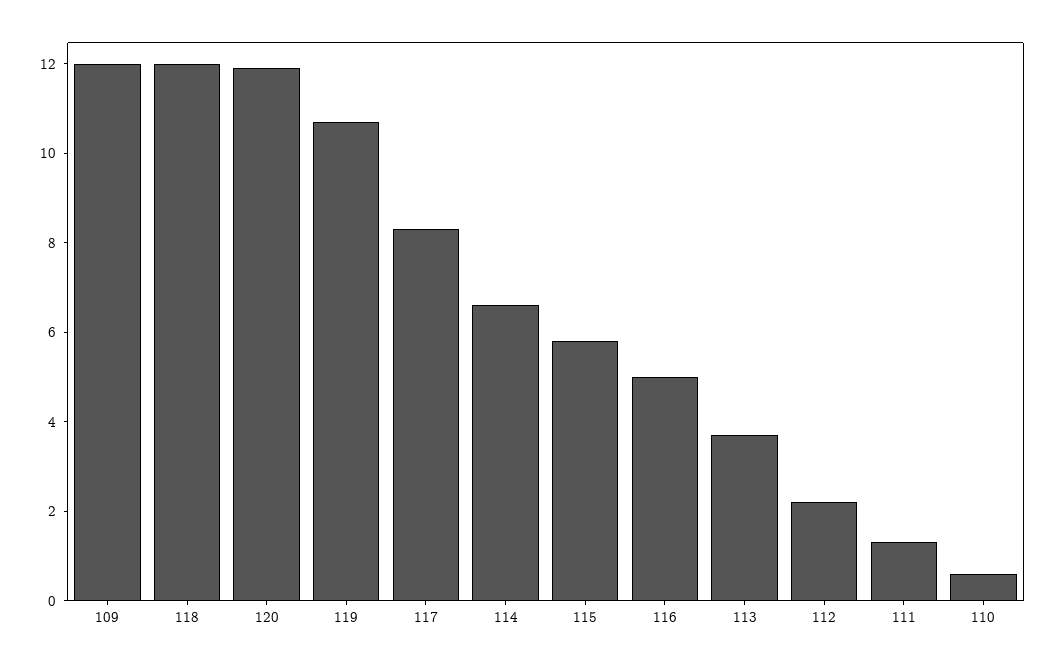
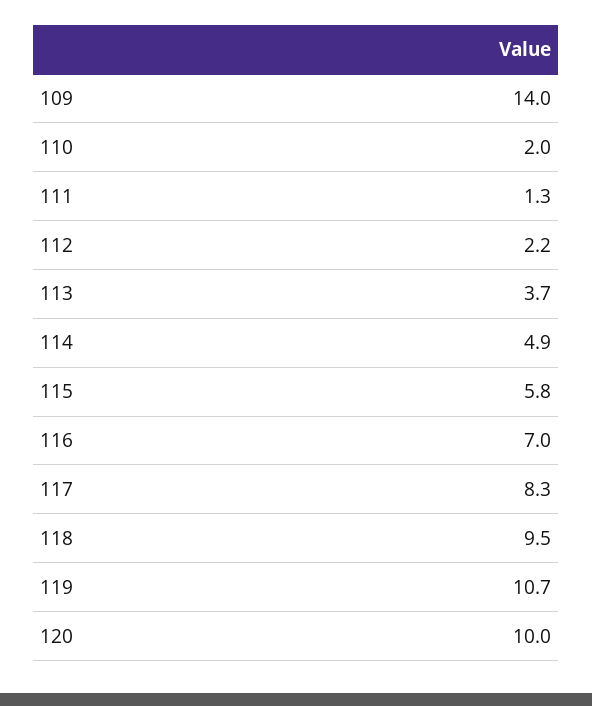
109: 12 -> 14
118: 12 -> 9.5
120: 12 -> 10
114: 6.5 -> 4.9
116: 5 -> 7
110: 0.5 -> 2

